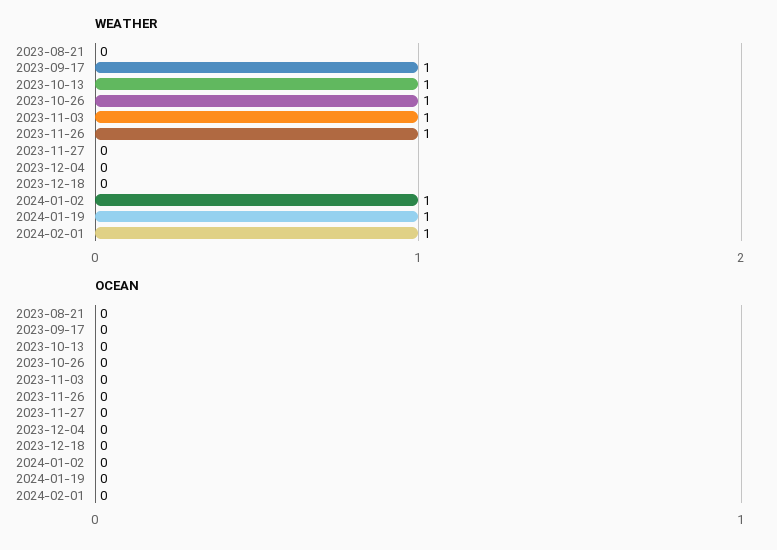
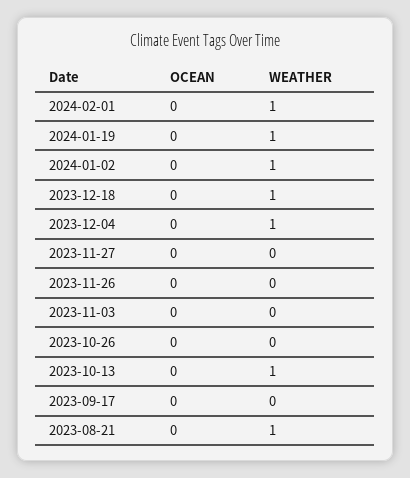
WEATHER, 2023-08-21: 0 -> 1
WEATHER, 2023-09-17: 1 -> 0
WEATHER, 2023-10-26: 1 -> 0
WEATHER, 2023-11-03: 1 -> 0
WEATHER, 2023-11-26: 1 -> 0
WEATHER, 2023-12-04: 0 -> 1
WEATHER, 2023-12-18: 0 -> 1

